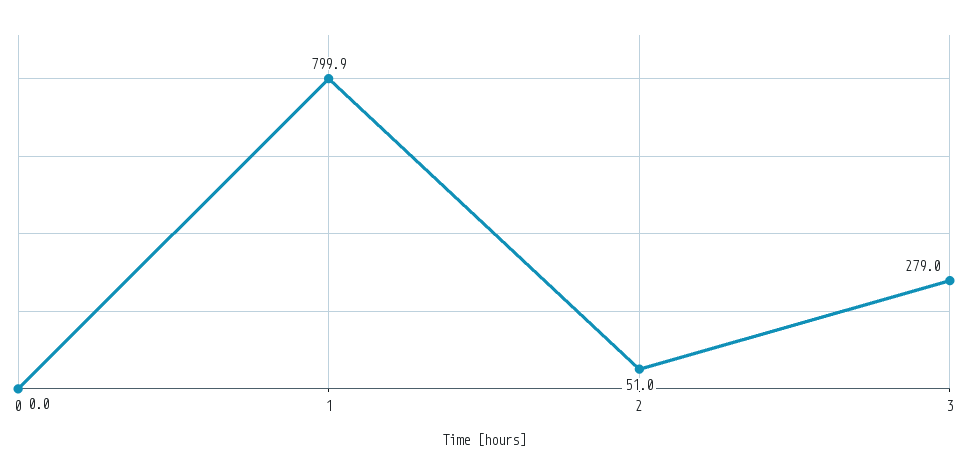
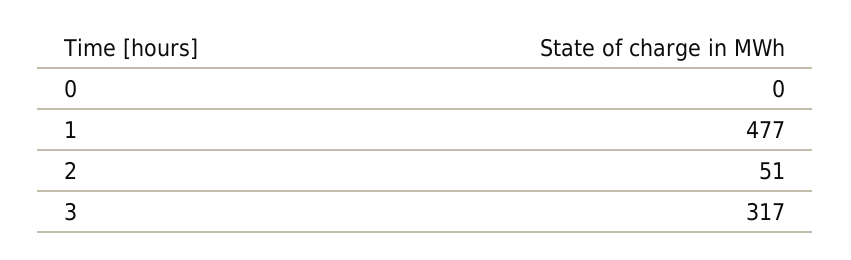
1: 799.9 -> 477
3: 279 -> 317

